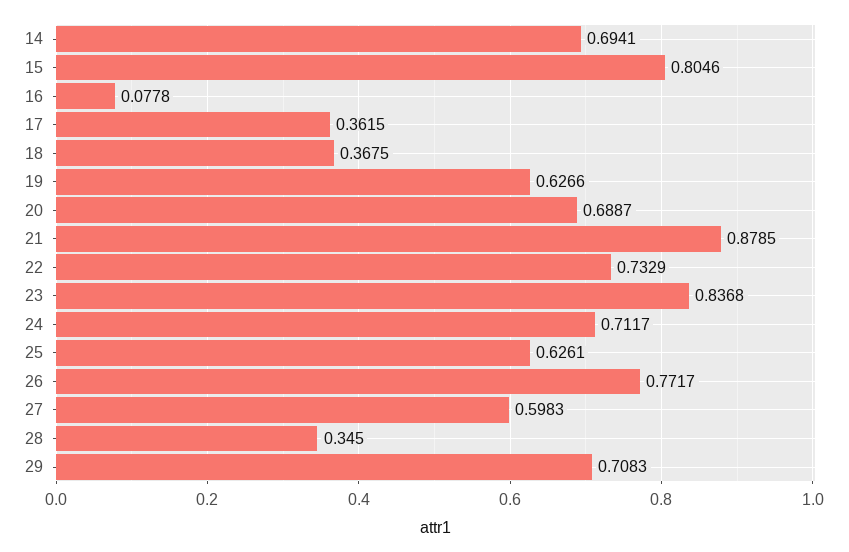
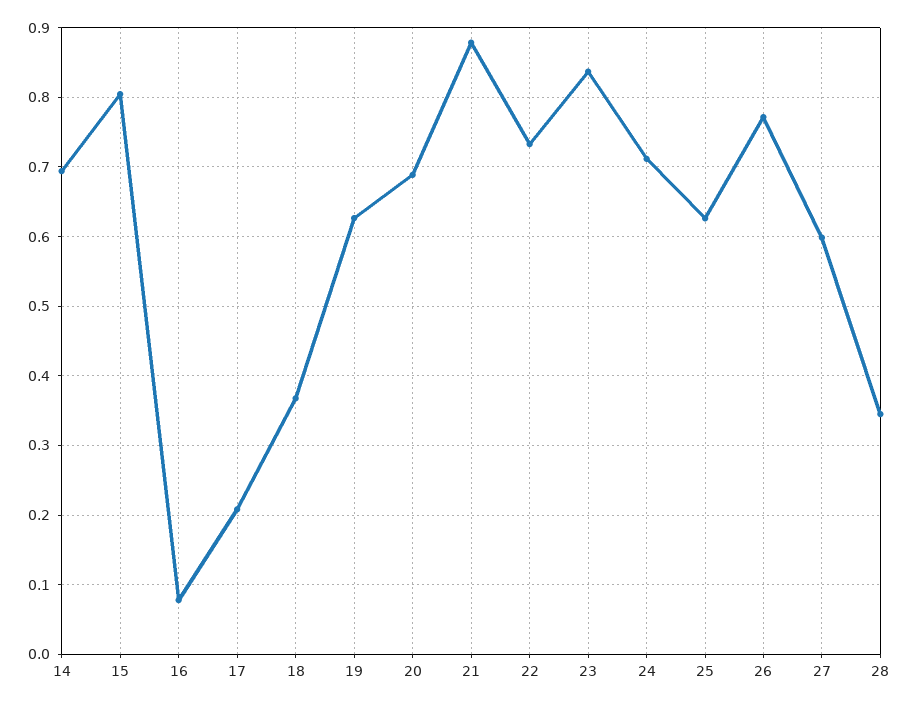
17: 0.3615 -> 0.21
29: 0.7083 -> none

